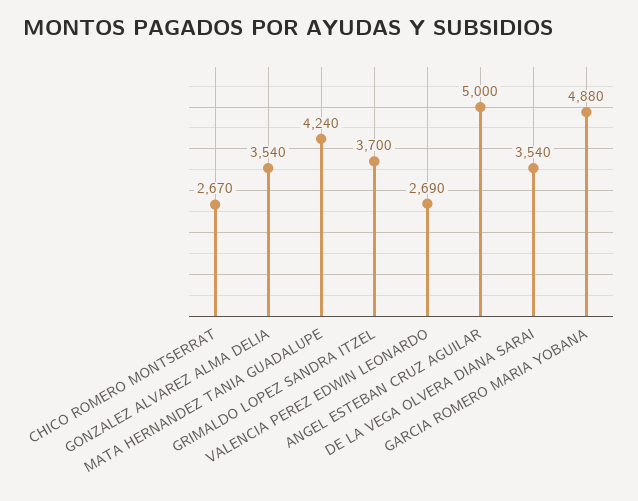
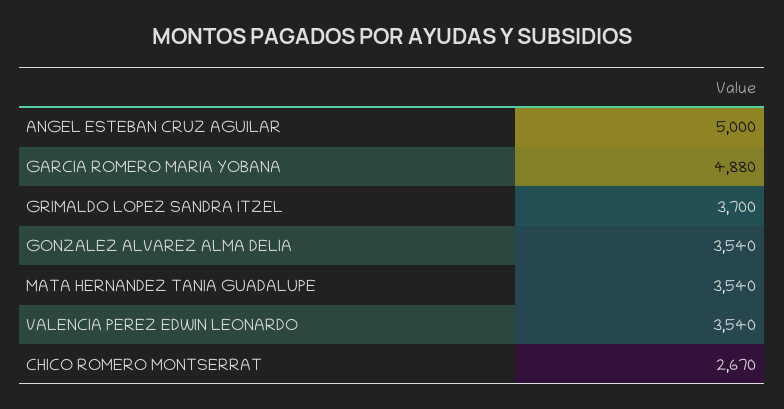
MATA HERNANDEZ TANIA GUADALUPE: 4240 -> 3540
VALENCIA PEREZ EDWIN LEONARDO: 2690 -> 3540
DE LA VEGA OLVERA DIANA SARAI: 3540 -> none

